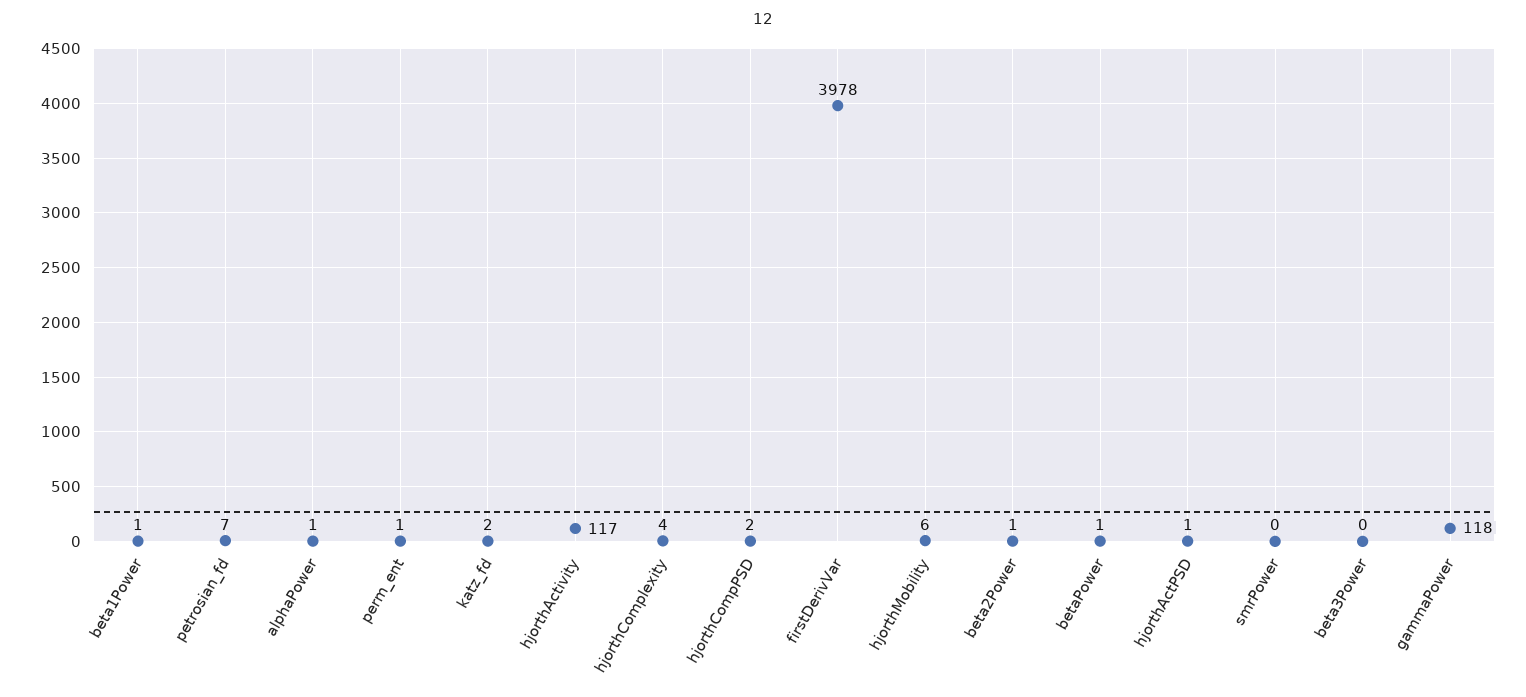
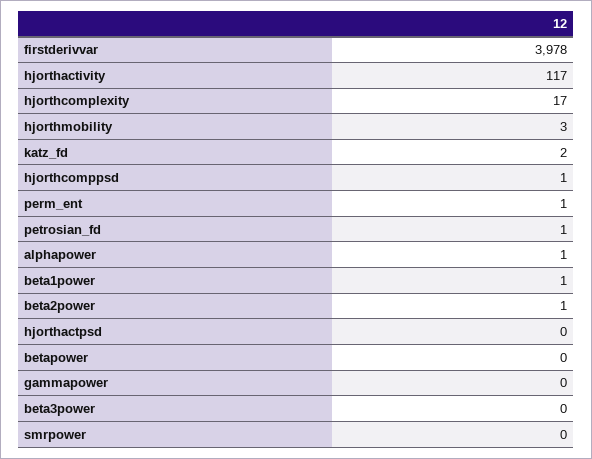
petrosian_fd: 7 -> 1
hjorthComplexity: 4 -> 17
hjorthCompPSD: 2 -> 1
hjorthMobility: 6 -> 3
betaPower: 1 -> 0
hjorthActPSD: 1 -> 0
gammaPower: 118 -> 0

